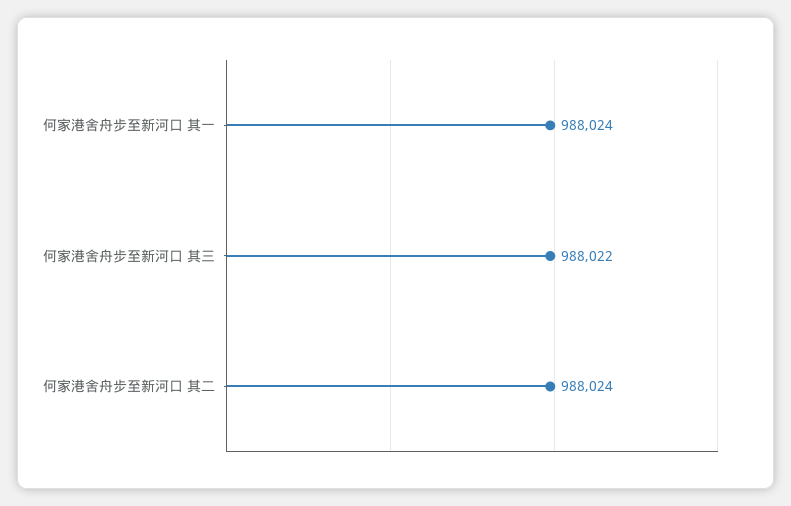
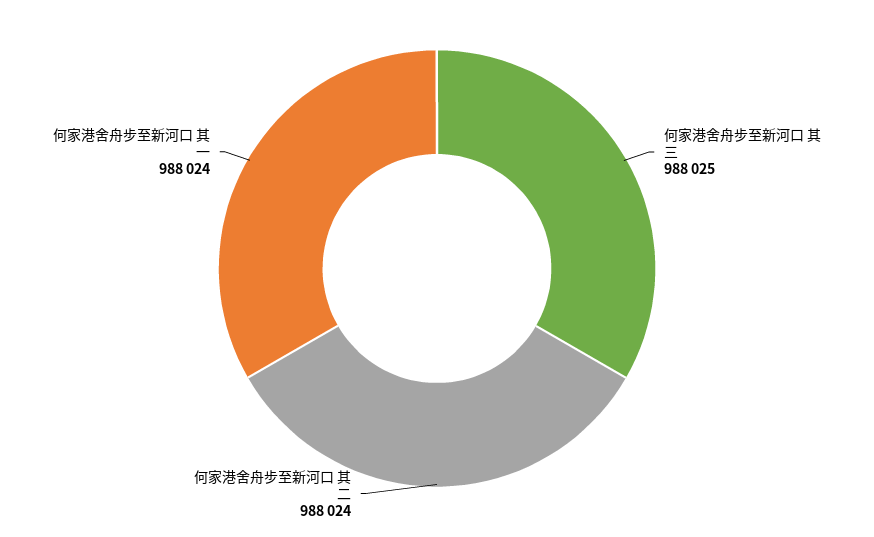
何家港舍舟步至新河口 其三: 988022 -> 988025

